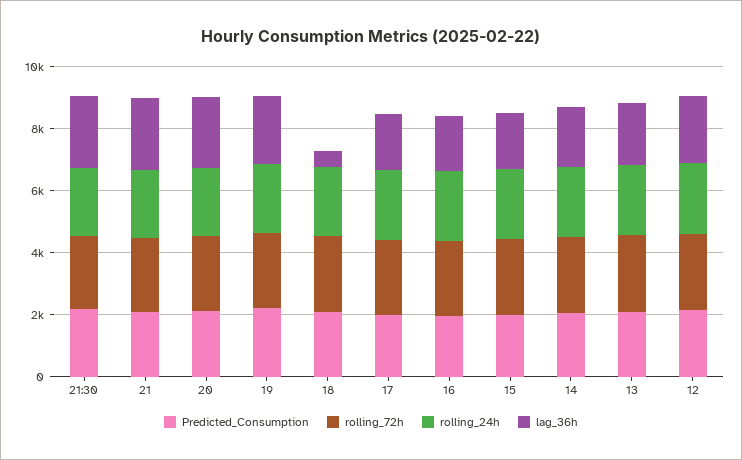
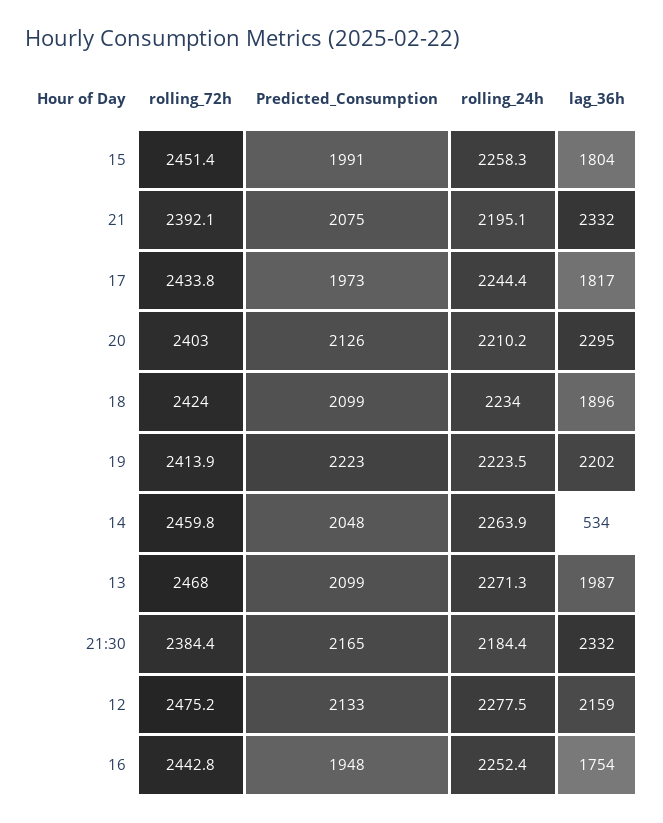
lag_36h, 18: 500 -> 1896
lag_36h, 14: 2000 -> 534

